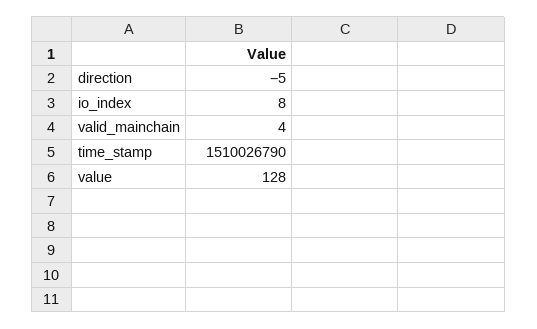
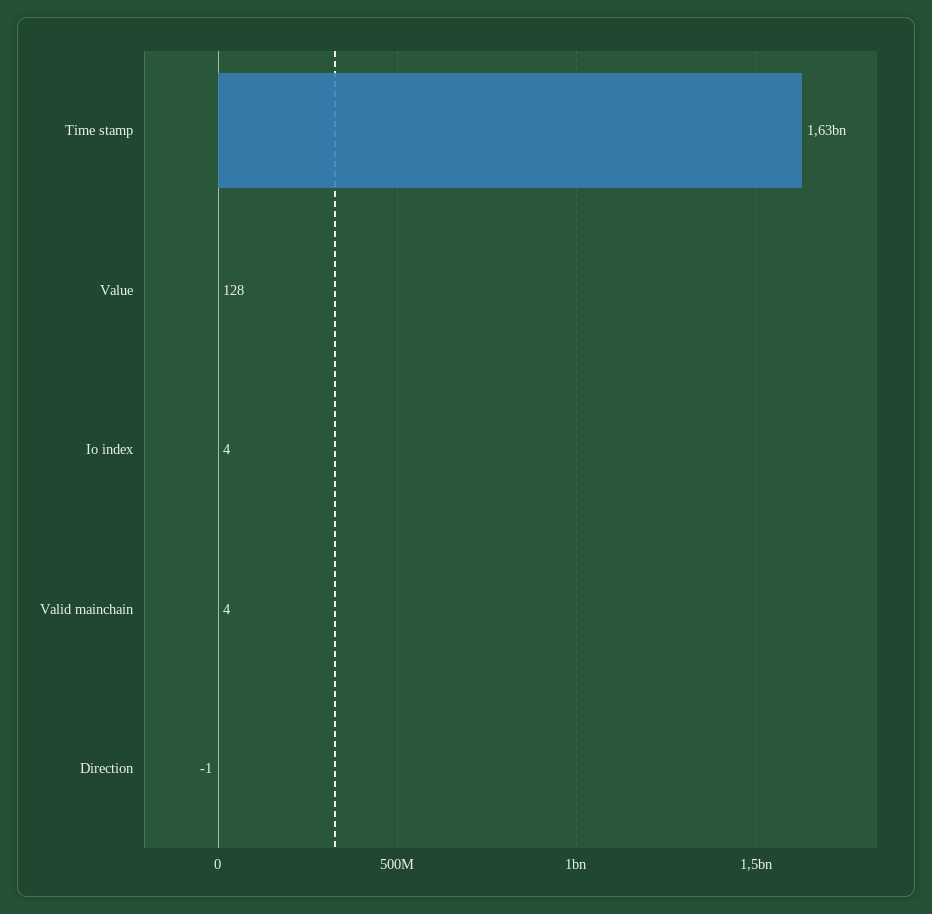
direction: -5 -> -1
io_index: 8 -> 4
time_stamp: 1510026790 -> 1630000000

